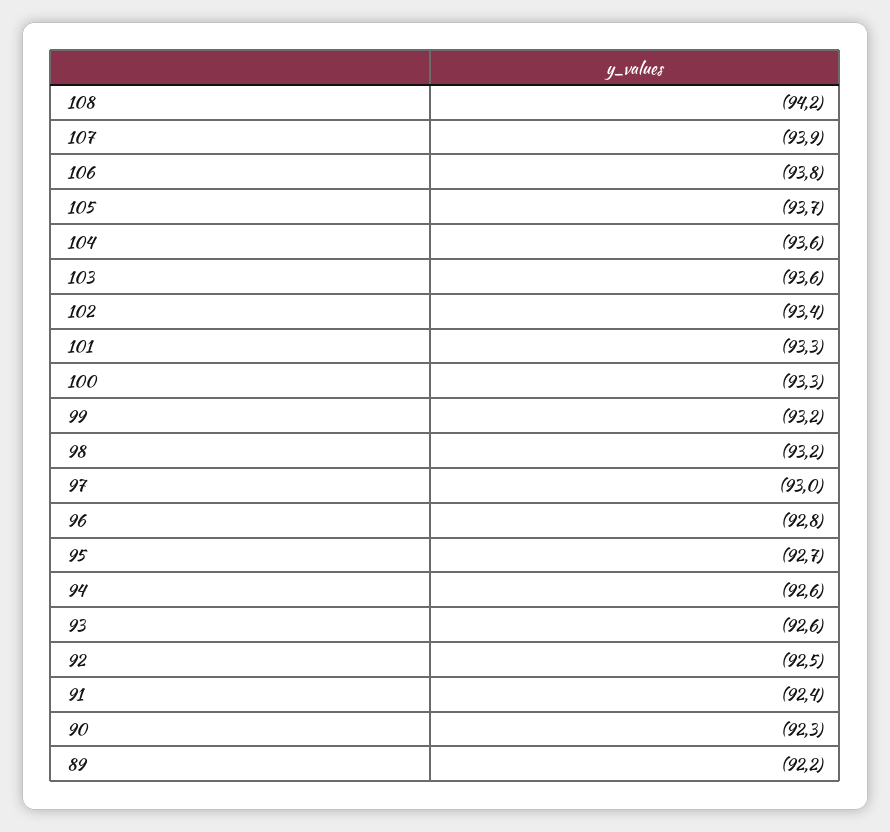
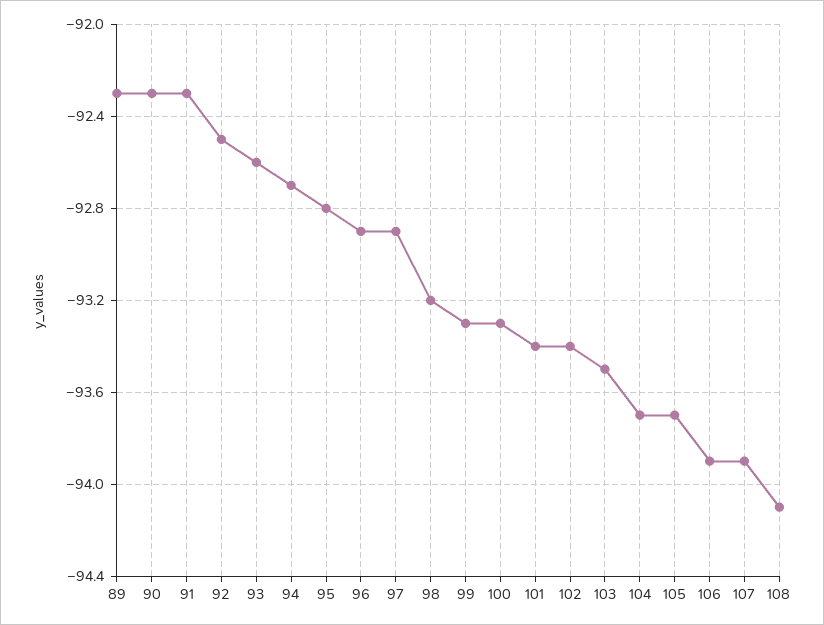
108: -94.2 -> -94.1
106: -93.8 -> -93.9
104: -93.6 -> -93.7
103: -93.6 -> -93.5
101: -93.3 -> -93.4
99: -93.2 -> -93.3
97: -93 -> -92.9
96: -92.8 -> -92.9
95: -92.7 -> -92.8
94: -92.6 -> -92.7
91: -92.4 -> -92.3
89: -92.2 -> -92.3

